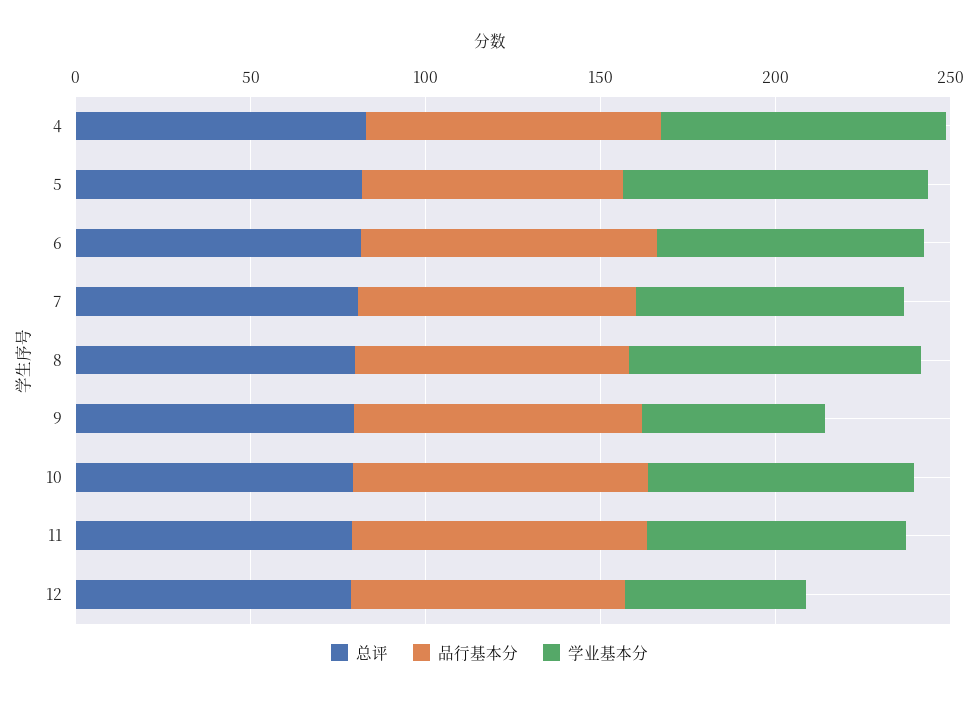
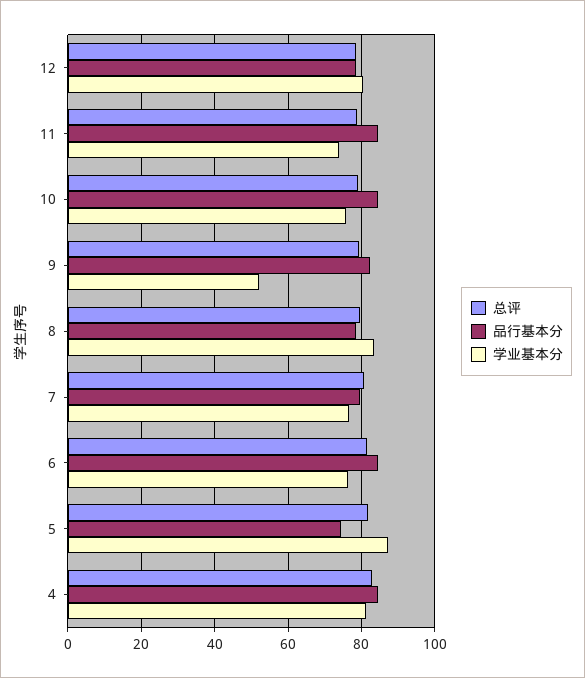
学业基本分, 12: 50 -> 80

